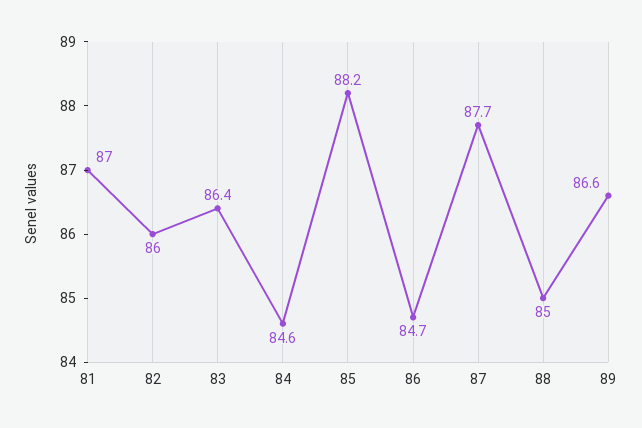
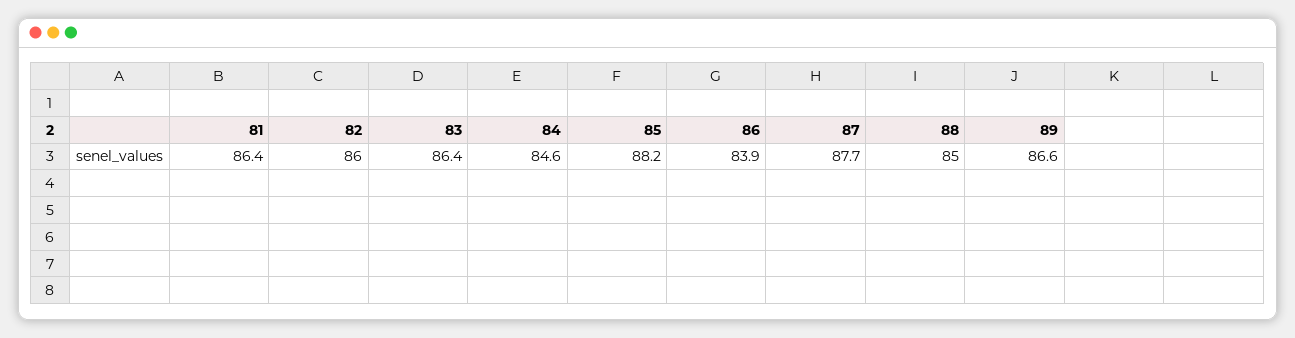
81: 87 -> 86.4
86: 84.7 -> 83.9

